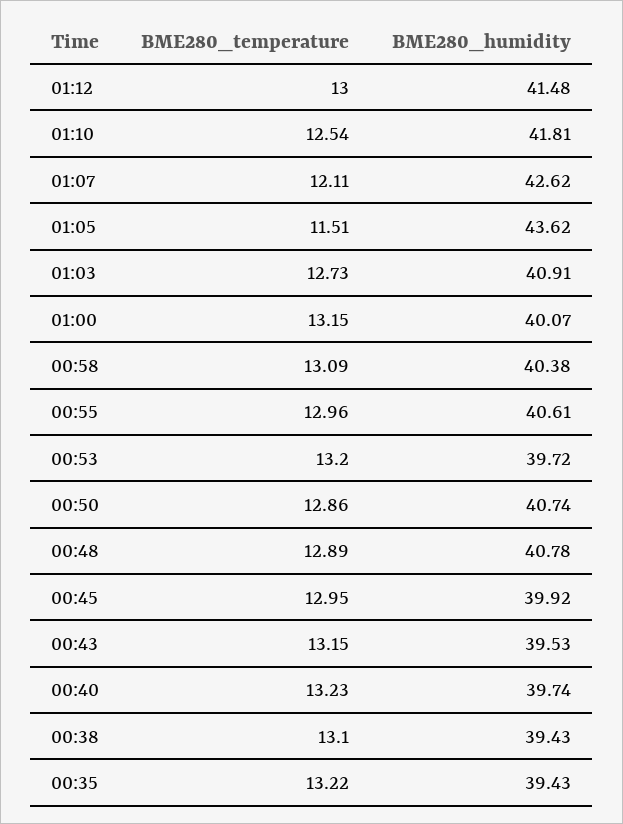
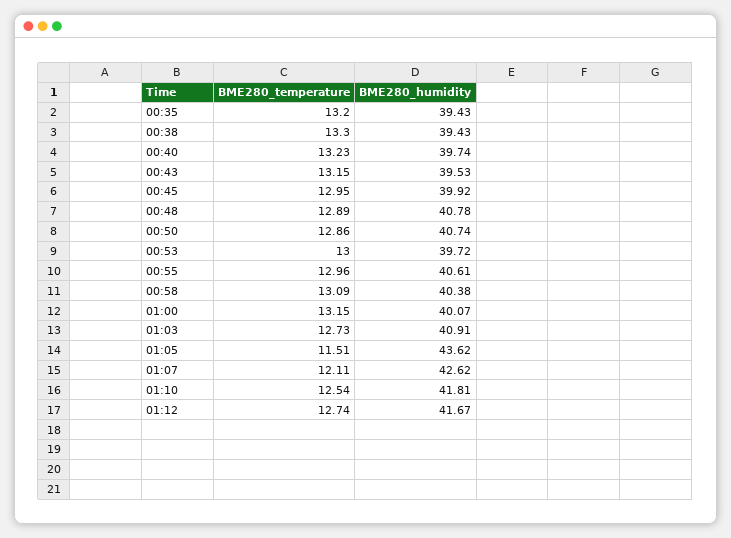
BME280_temperature, 01:12: 13 -> 12.74
BME280_humidity, 01:12: 41.48 -> 41.67
BME280_temperature, 00:53: 13.2 -> 13
BME280_temperature, 00:38: 13.1 -> 13.3
BME280_temperature, 00:35: 13.22 -> 13.2

